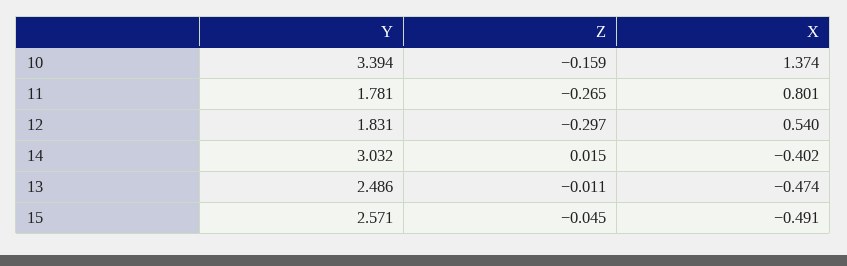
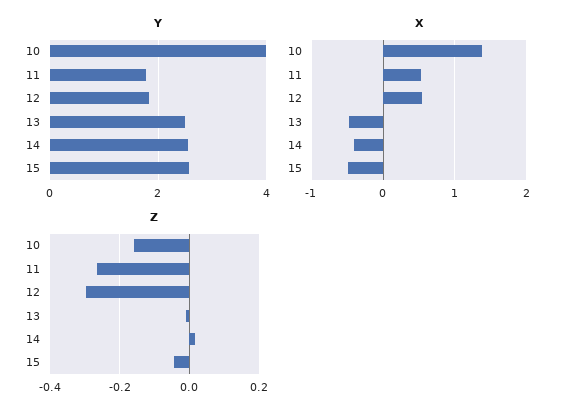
Y, 10: 3.394 -> 4
X, 11: 0.801 -> 0.5
Y, 14: 3.032 -> 2.6

